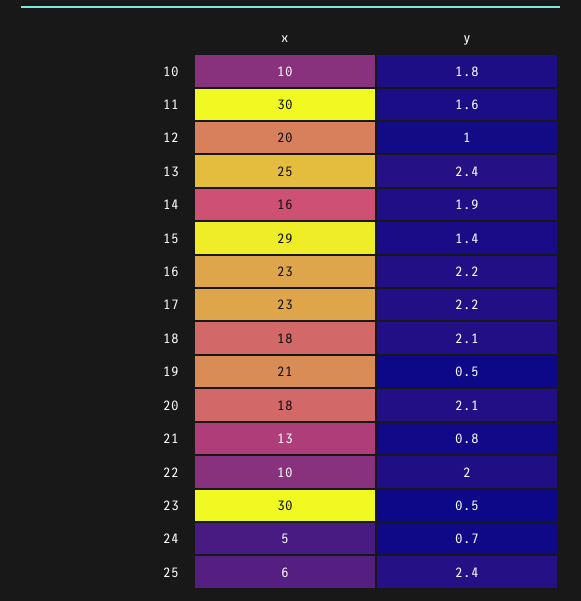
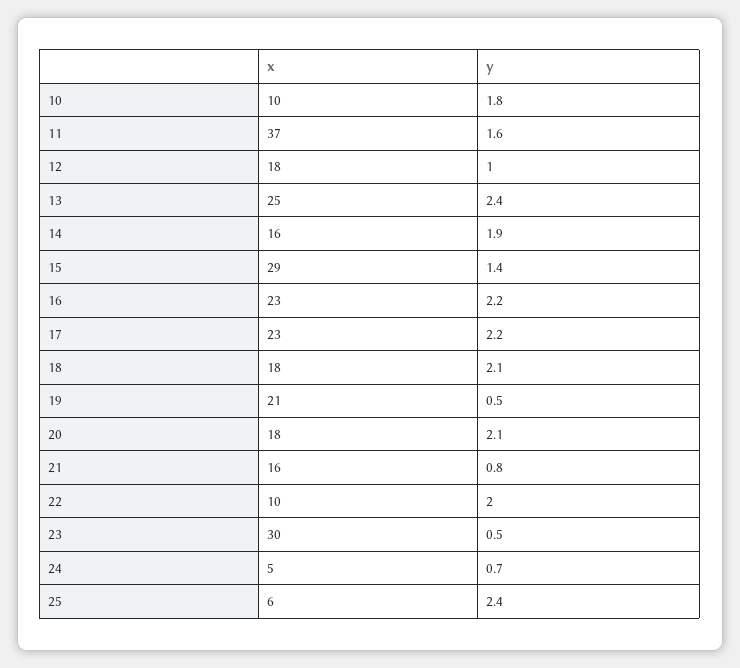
x, 11: 30 -> 37
x, 12: 20 -> 18
x, 21: 13 -> 16

